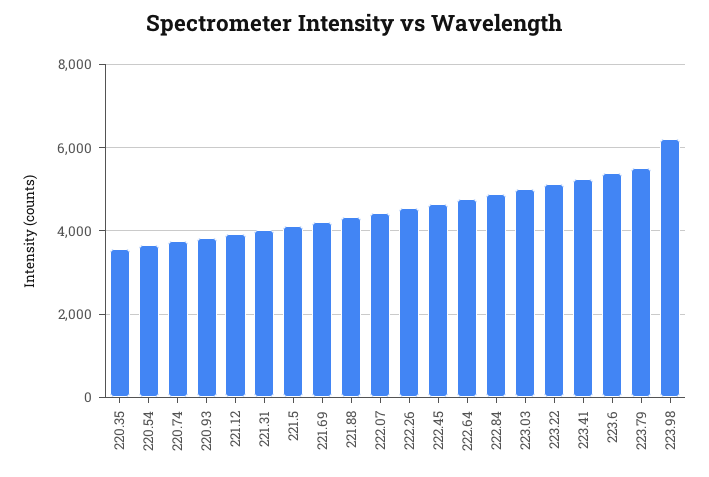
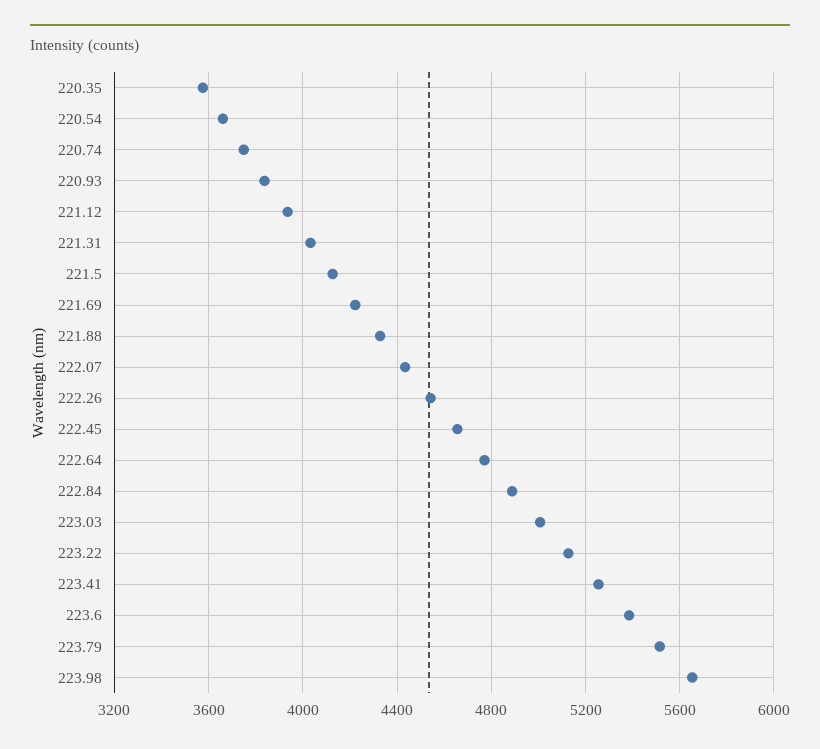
223.98: 6200 -> 5650

